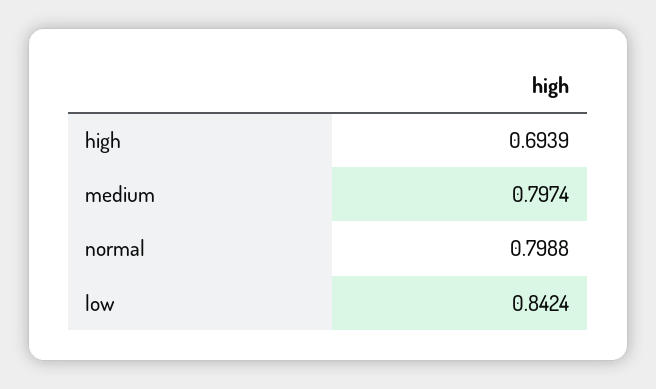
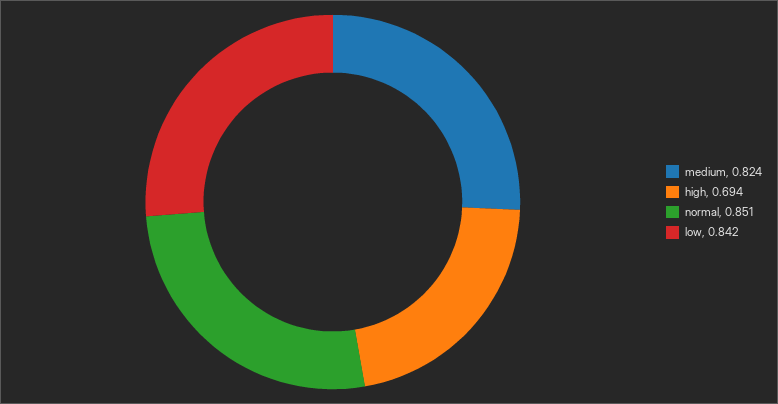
medium: 0.7974 -> 0.824
normal: 0.7988 -> 0.851

